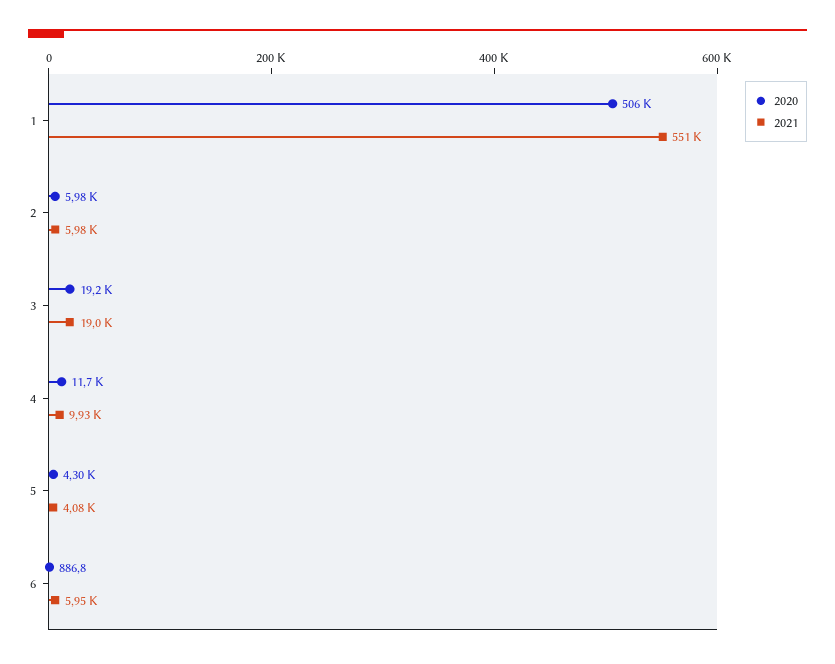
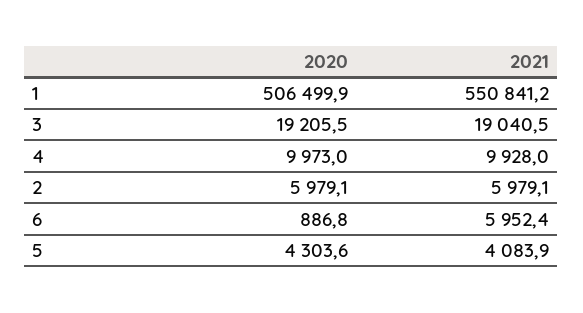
2020, 4: 11700 -> 9973

